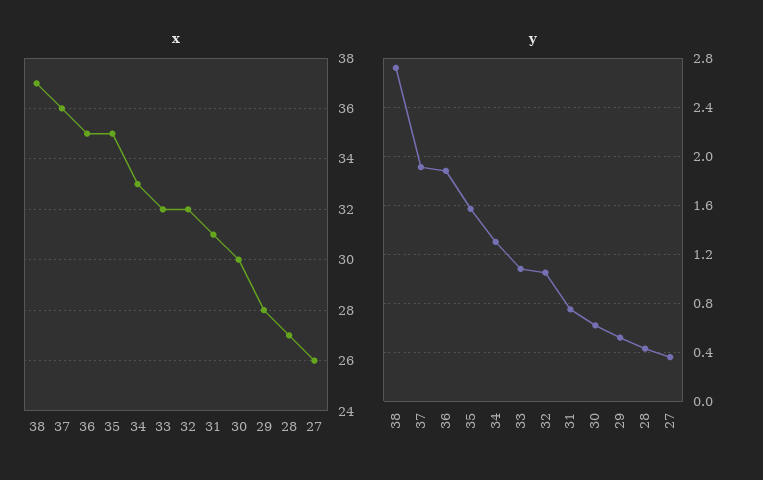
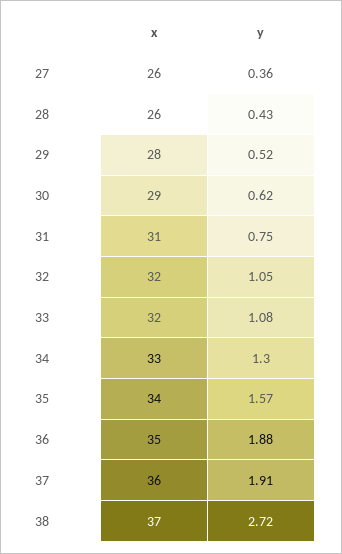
x, 35: 35 -> 34
x, 30: 30 -> 29
x, 28: 27 -> 26

